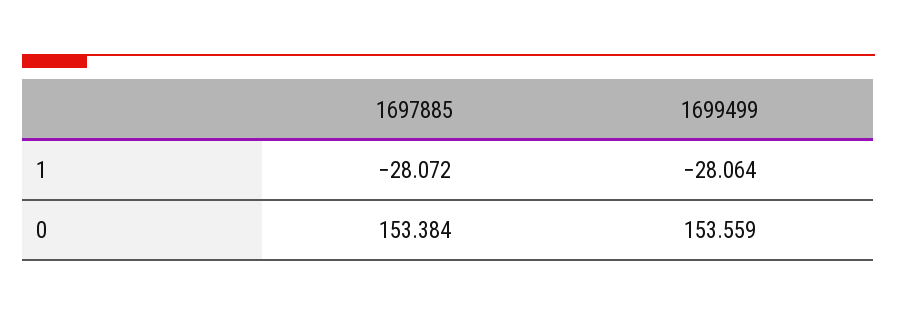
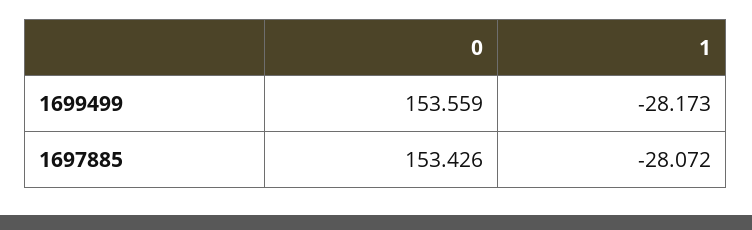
1699499, 1: -28.064 -> -28.173
1697885, 0: 153.384 -> 153.426

